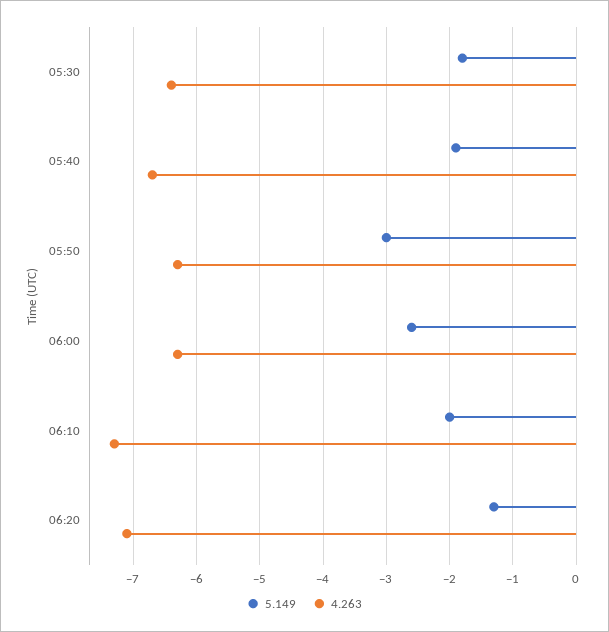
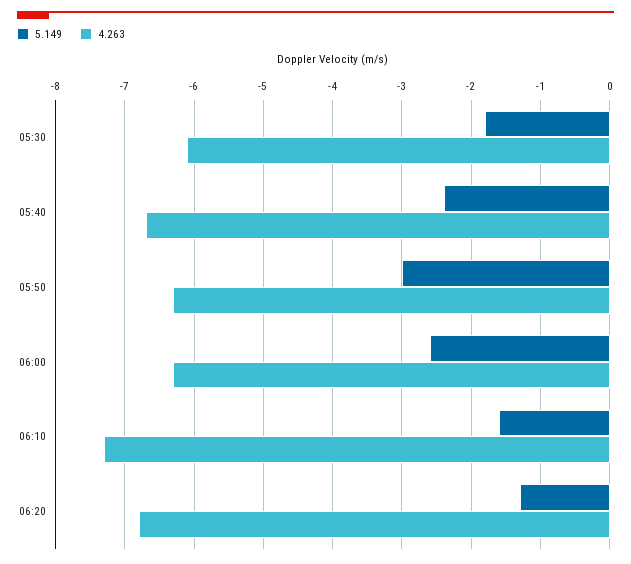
4.263, 05:30: -6.4 -> -6.1
5.149, 05:40: -1.9 -> -2.4
5.149, 06:10: -2 -> -1.6
4.263, 06:20: -7.1 -> -6.8

